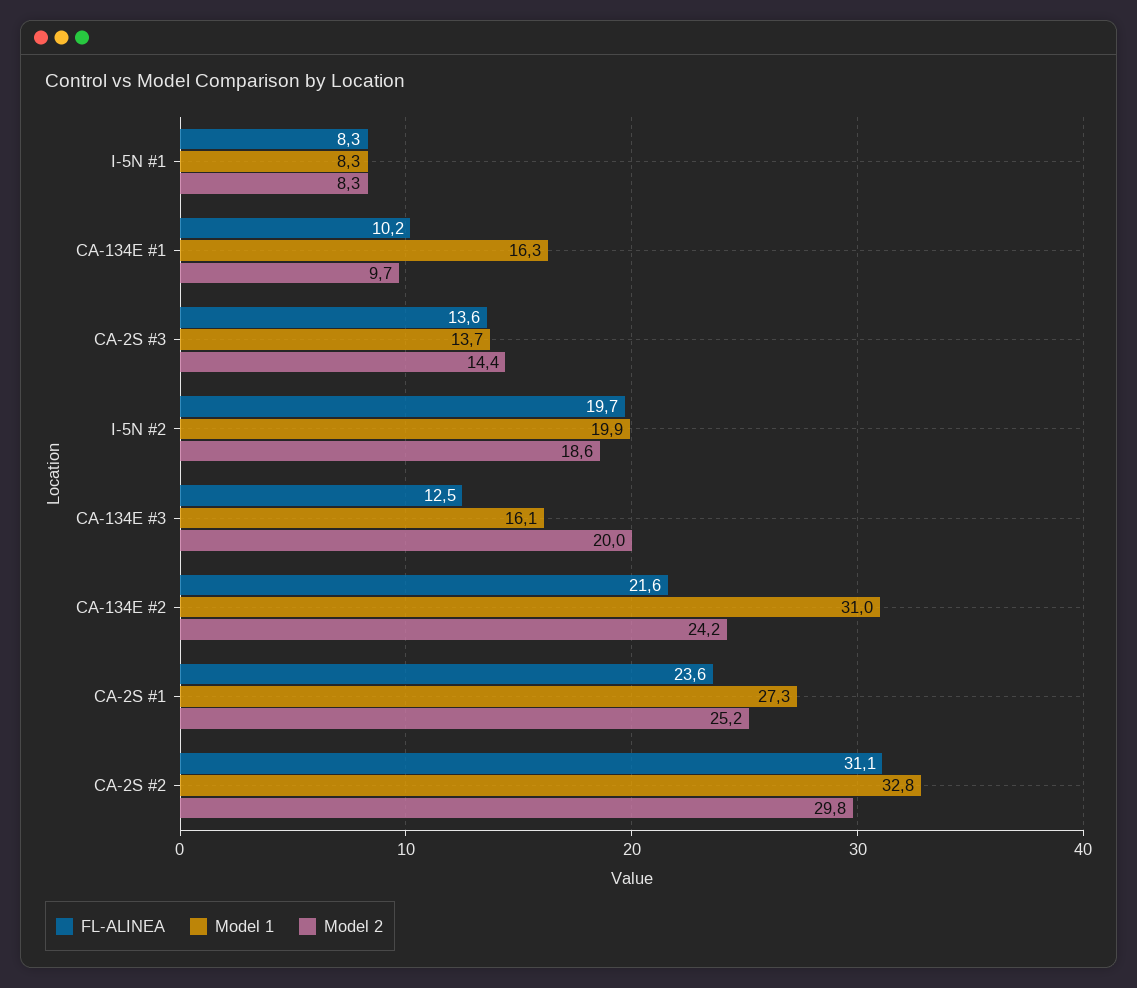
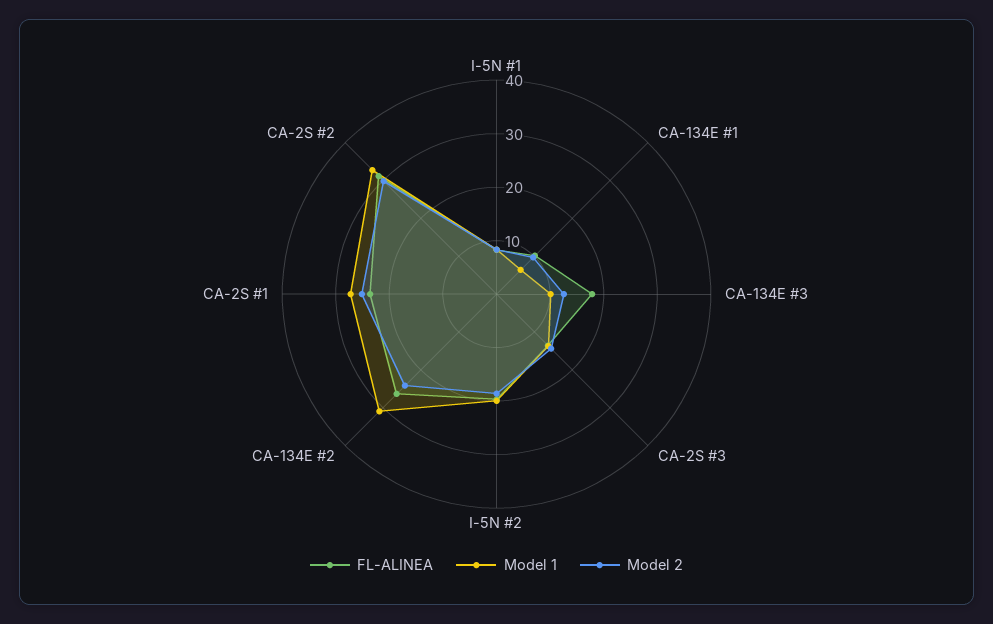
Model 1, CA-134E #1: 16.3 -> 6
FL-ALINEA, CA-134E #3: 12.5 -> 18
Model 1, CA-134E #3: 16.1 -> 10
Model 2, CA-134E #3: 20 -> 12
FL-ALINEA, CA-134E #2: 21.6 -> 26

